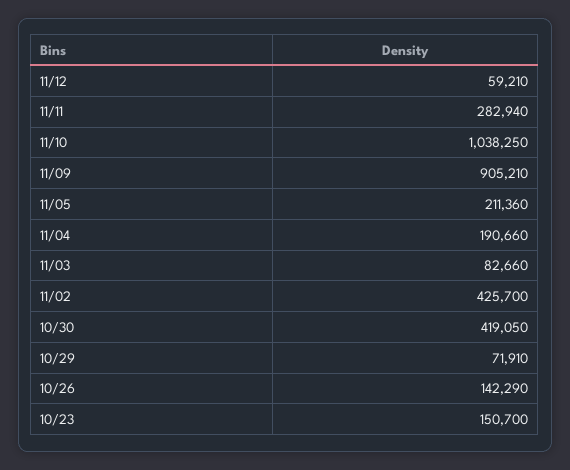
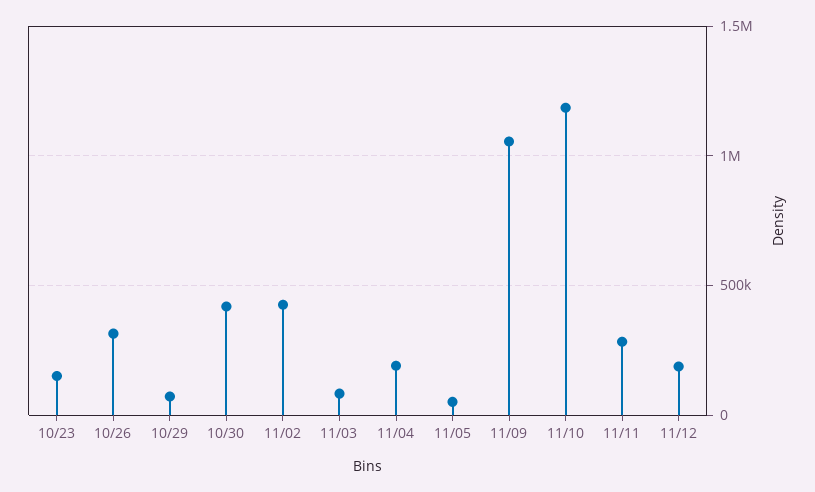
11/12: 59210 -> 200000
11/10: 1038250 -> 1200000
11/09: 905210 -> 1050000
11/05: 211360 -> 50000
10/26: 142290 -> 300000

